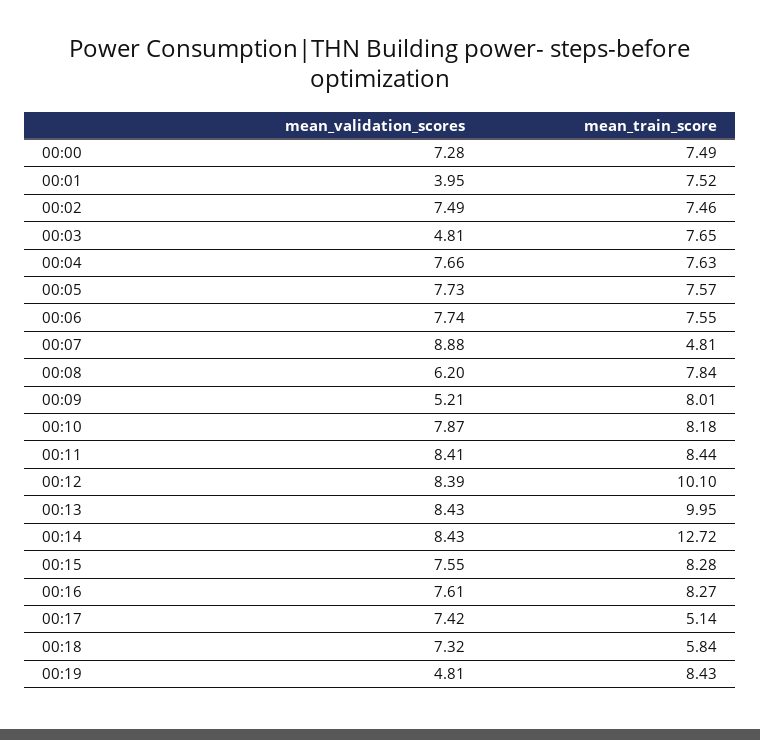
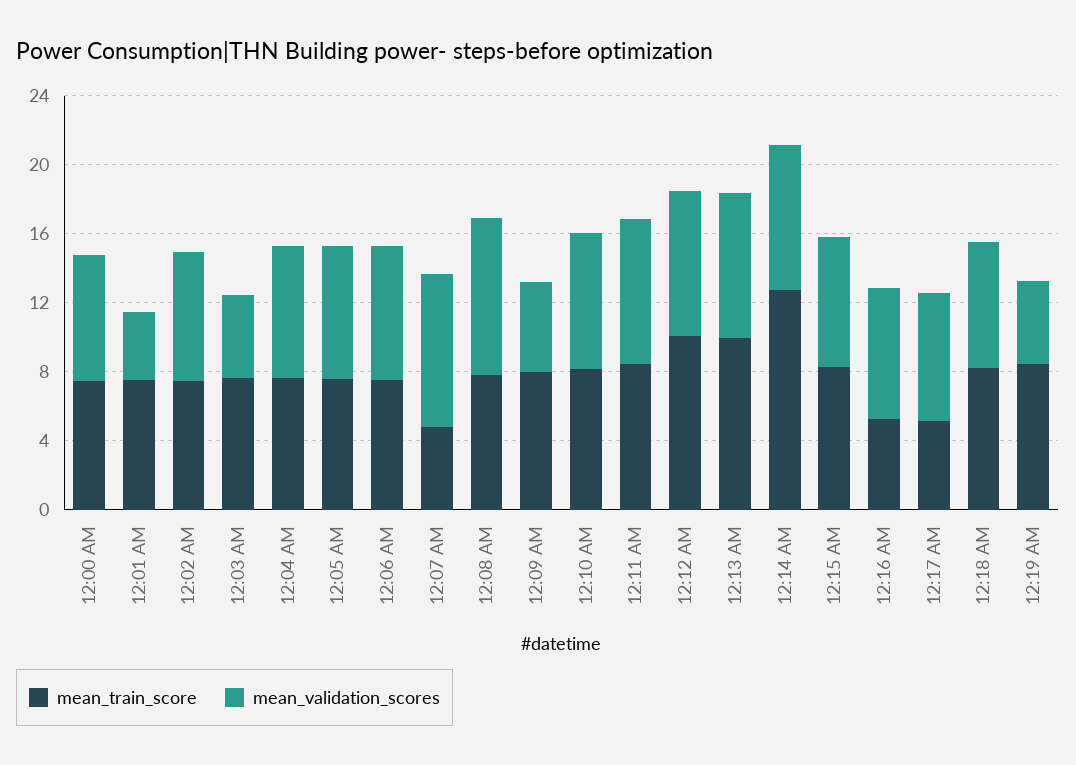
mean_validation_scores, 00:08: 6.2 -> 9
mean_train_score, 00:16: 8.27 -> 5
mean_train_score, 00:18: 5.84 -> 8

